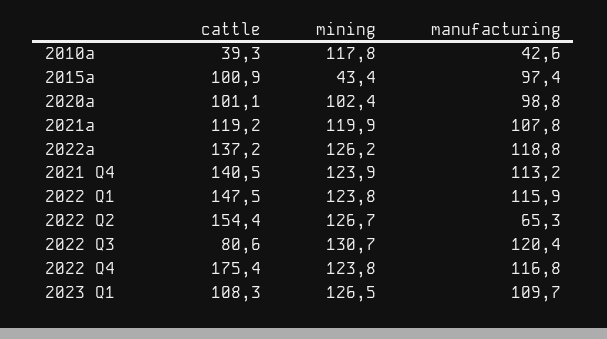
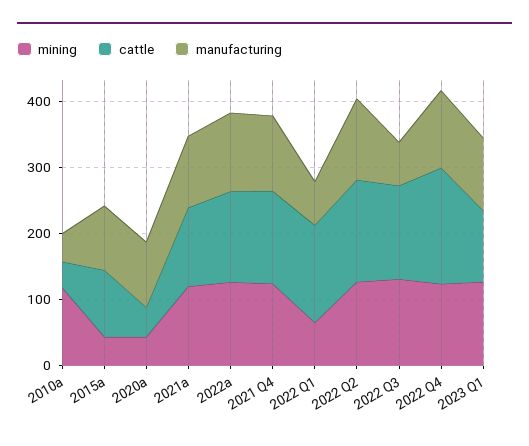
cattle, 2020a: 101.1 -> 40
mining, 2020a: 102.4 -> 40
mining, 2022 Q1: 123.8 -> 60
manufacturing, 2022 Q1: 115.9 -> 60
manufacturing, 2022 Q2: 65.3 -> 120
cattle, 2022 Q3: 80.6 -> 140
manufacturing, 2022 Q3: 120.4 -> 60

